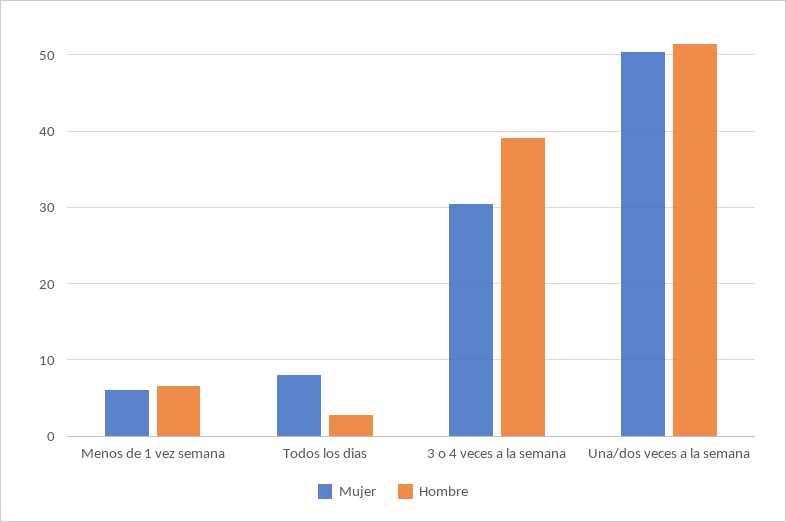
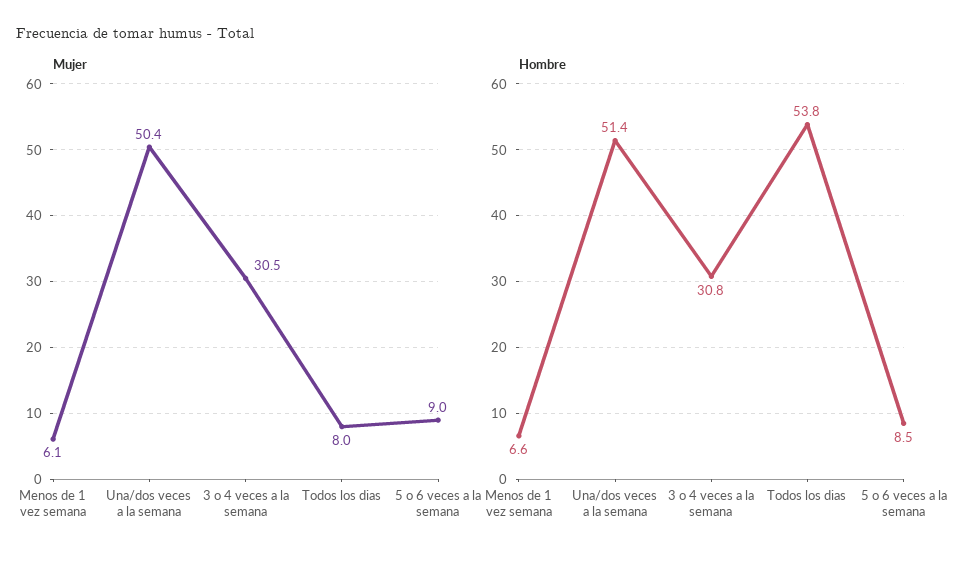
Hombre, Todos los dias: 3 -> 53.8
Hombre, 3 o 4 veces a la semana: 39 -> 30.8
Mujer, 5 o 6 veces a la semana: none -> 9
Hombre, 5 o 6 veces a la semana: none -> 8.5

